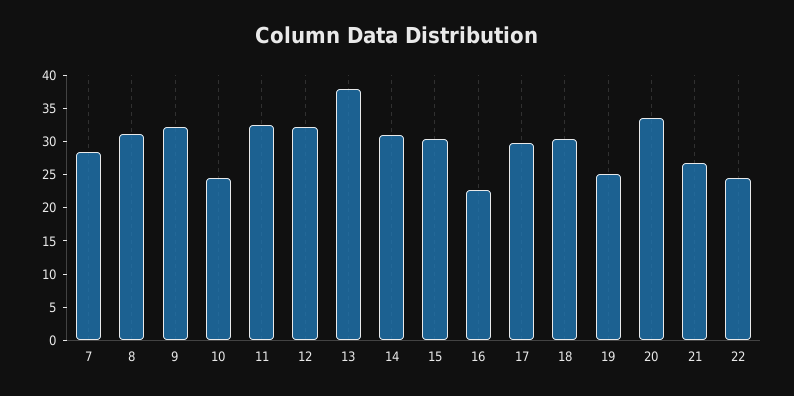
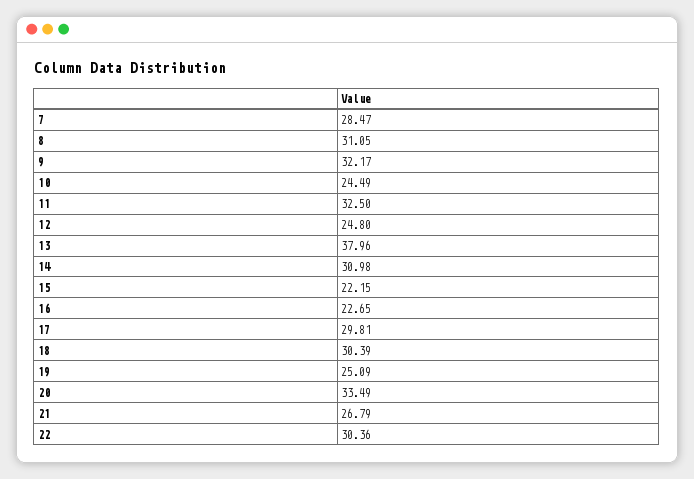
12: 32.5 -> 24.8
15: 30 -> 22.15
22: 25 -> 30.36

